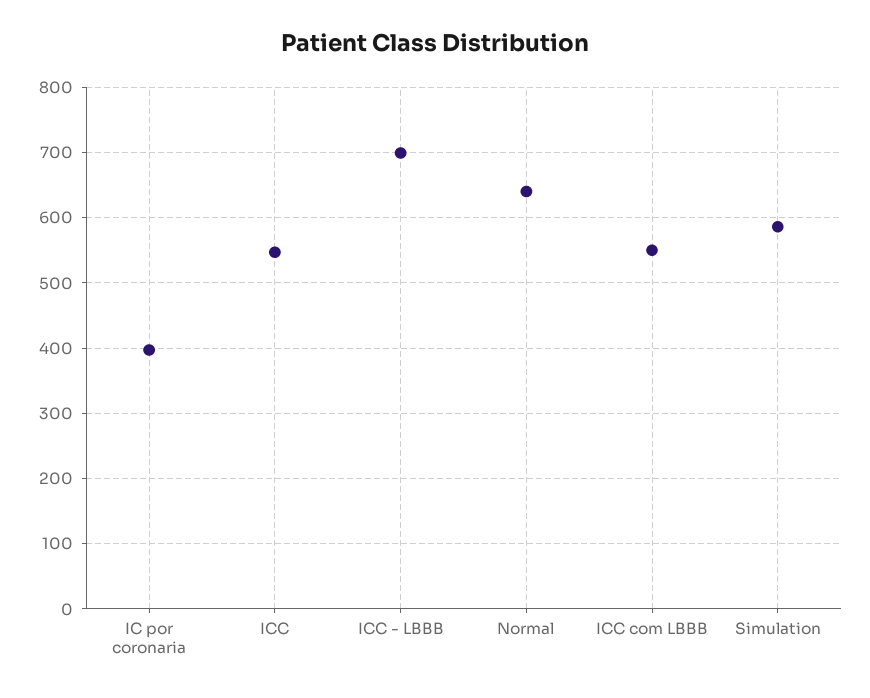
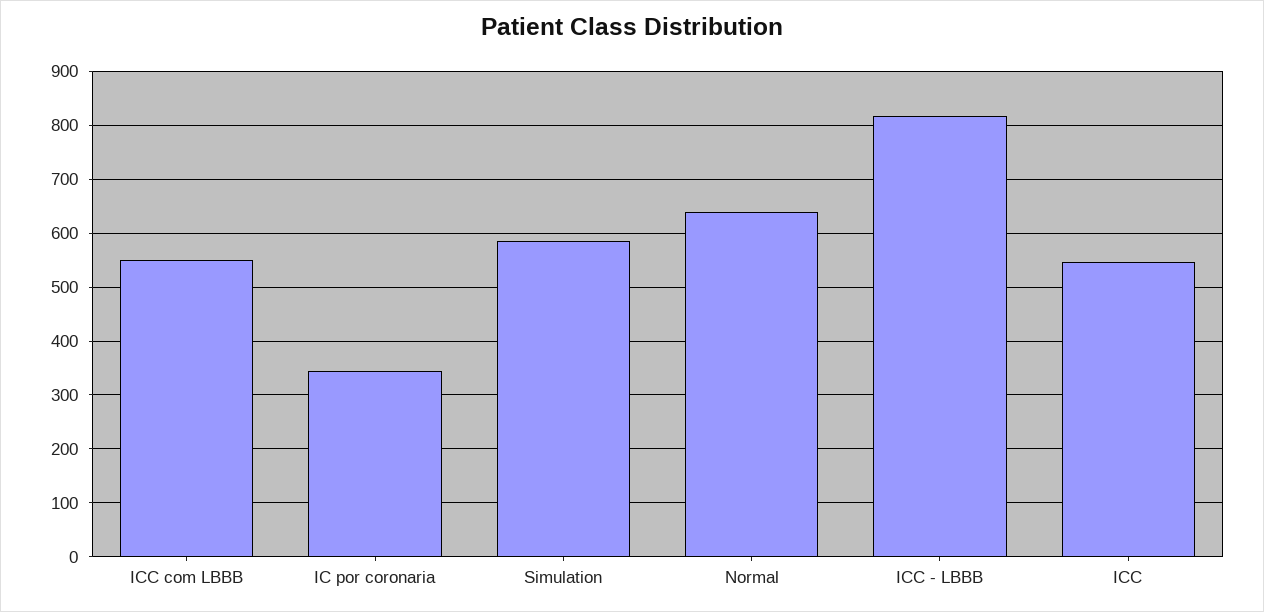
IC por coronaria: 400 -> 340
ICC - LBBB: 700 -> 820

